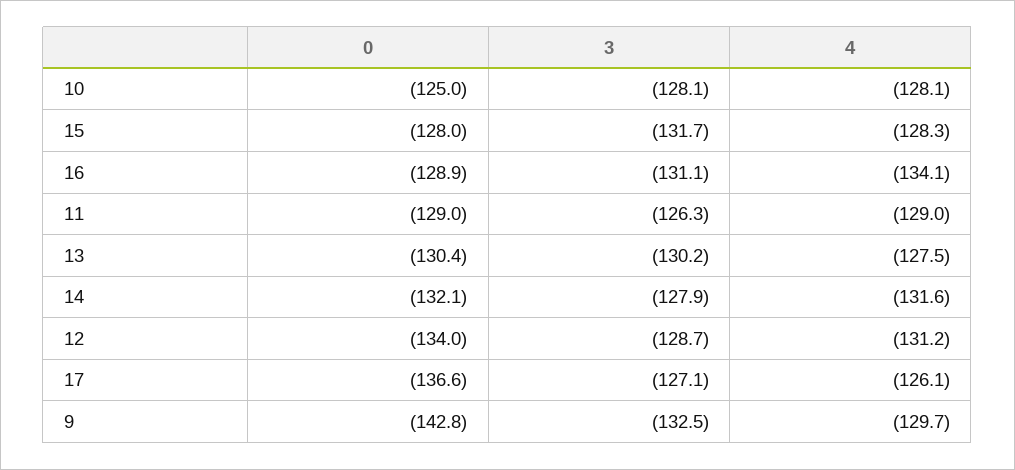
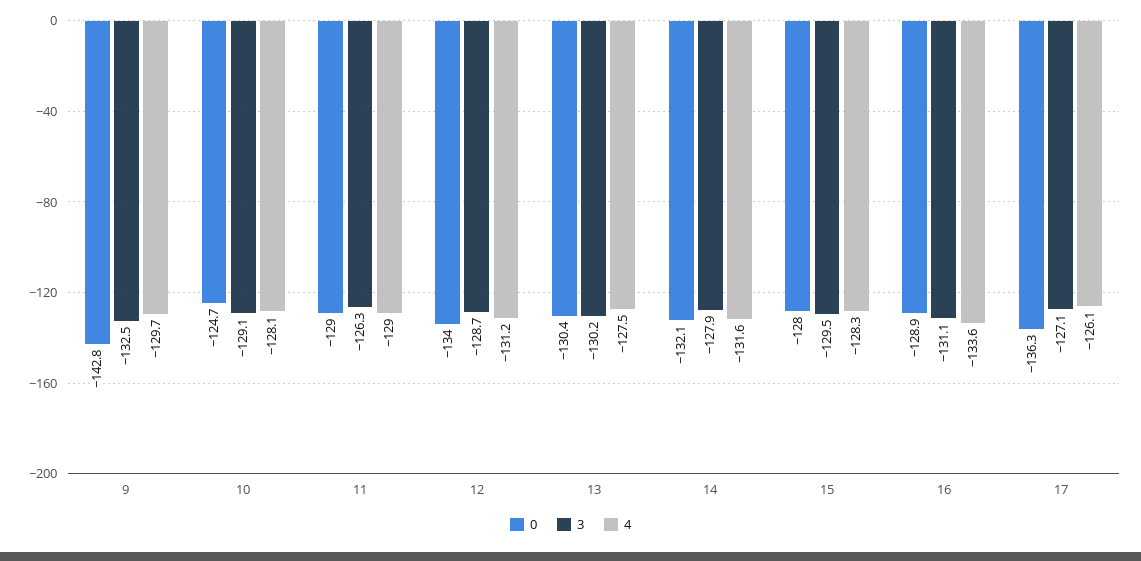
0, 10: -125 -> -124.7
3, 10: -128.1 -> -129.1
3, 15: -131.7 -> -129.5
4, 16: -134.1 -> -133.6
0, 17: -136.6 -> -136.3

